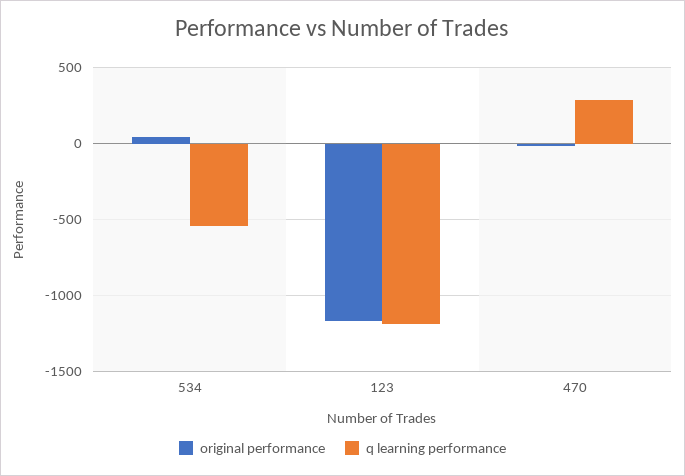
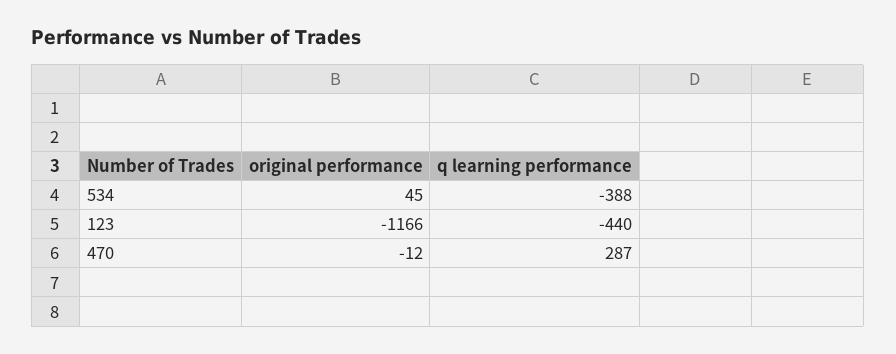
q learning performance, 534: -550 -> -388
q learning performance, 123: -1200 -> -440

